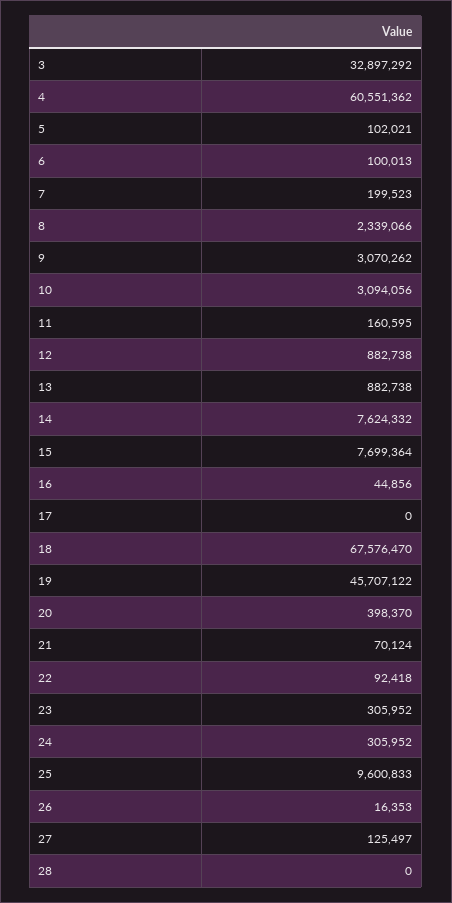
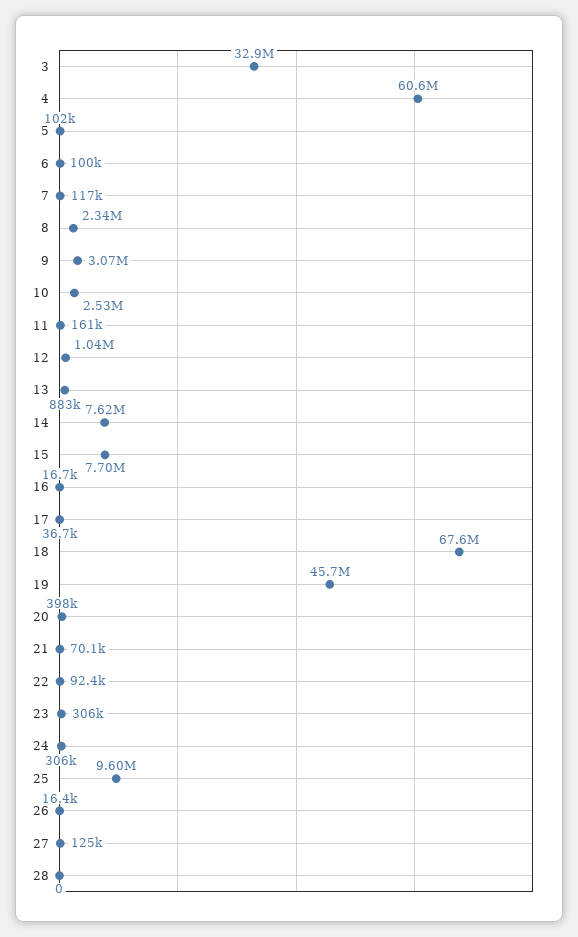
7: 199523 -> 117000
10: 3094056 -> 2530000
12: 882738 -> 1040000
16: 44856 -> 16700
17: 0 -> 36700

